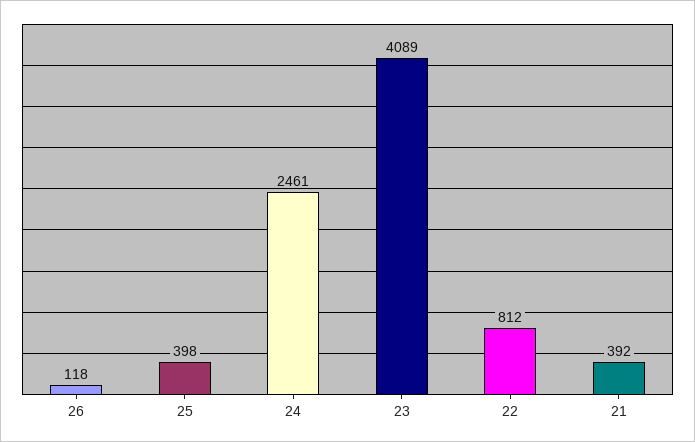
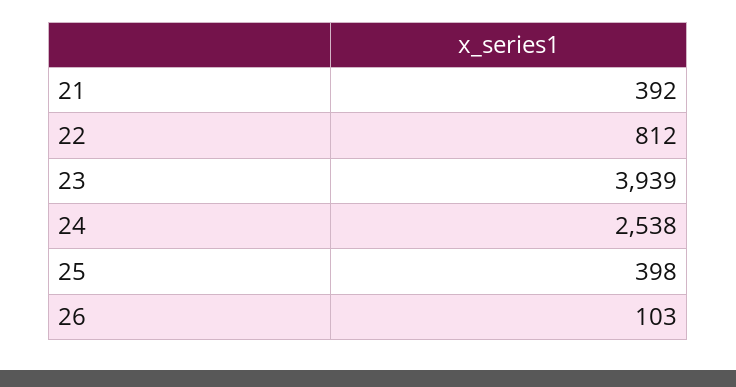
26: 118 -> 103
24: 2461 -> 2538
23: 4089 -> 3939

